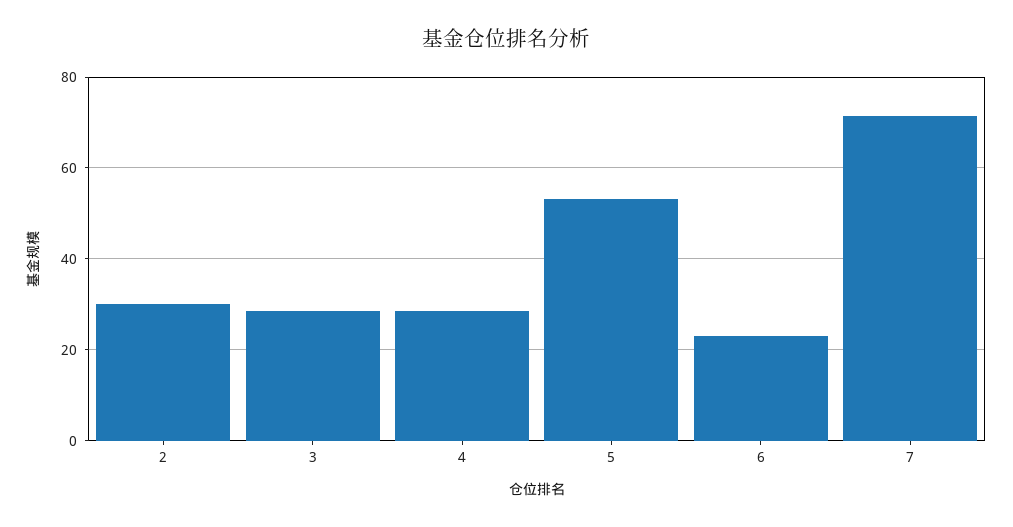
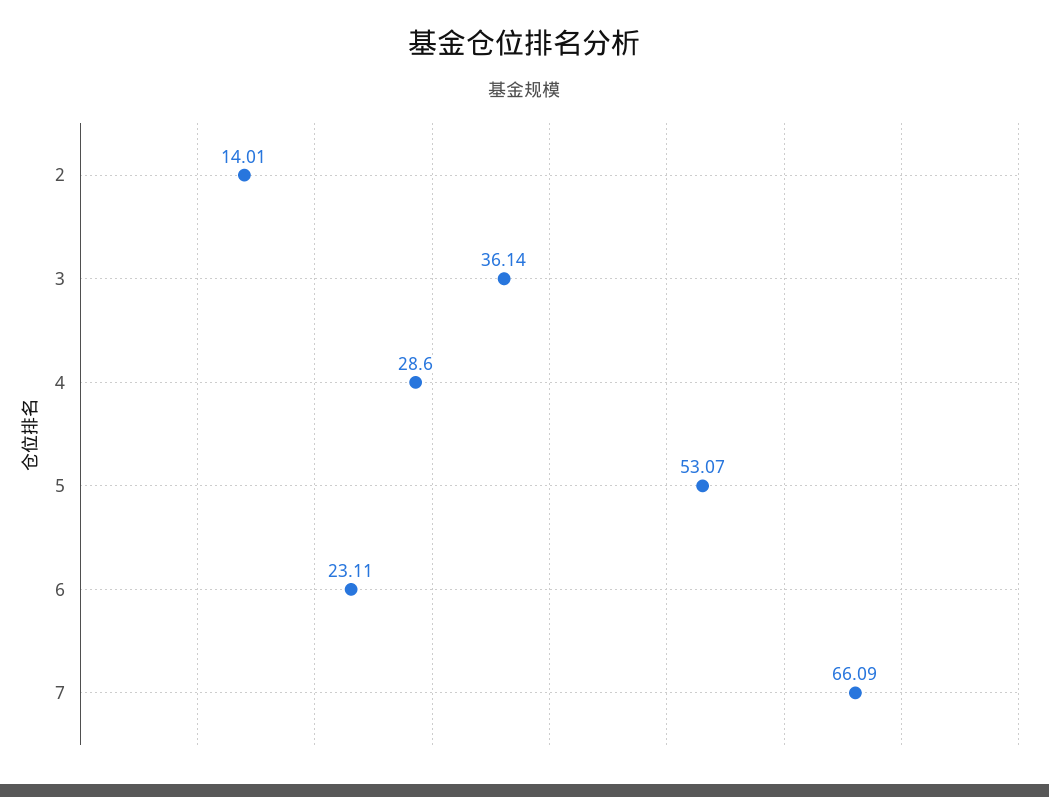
2: 30 -> 14.01
3: 28 -> 36.14
7: 72 -> 66.09

